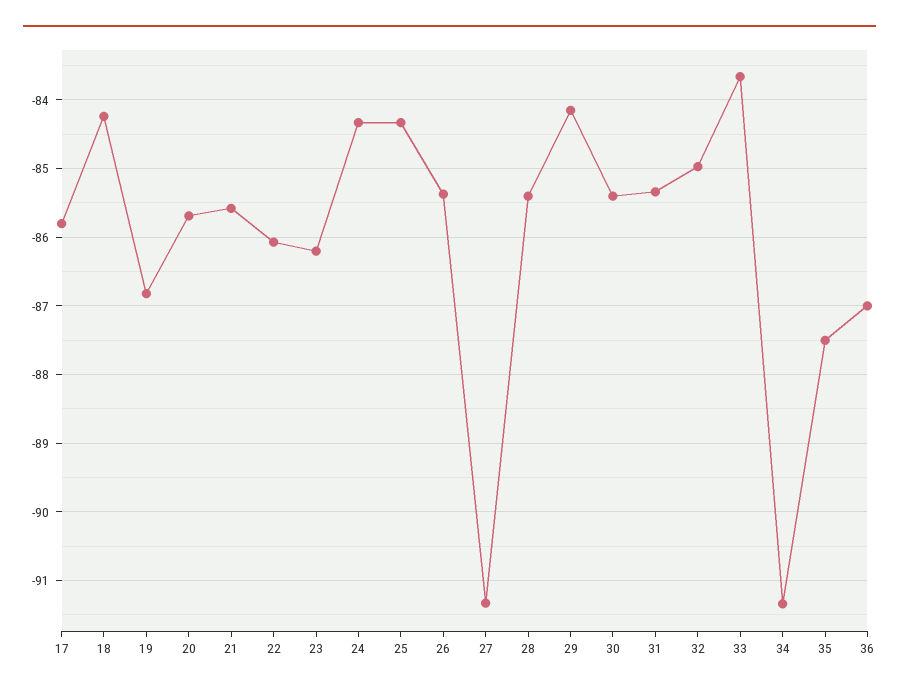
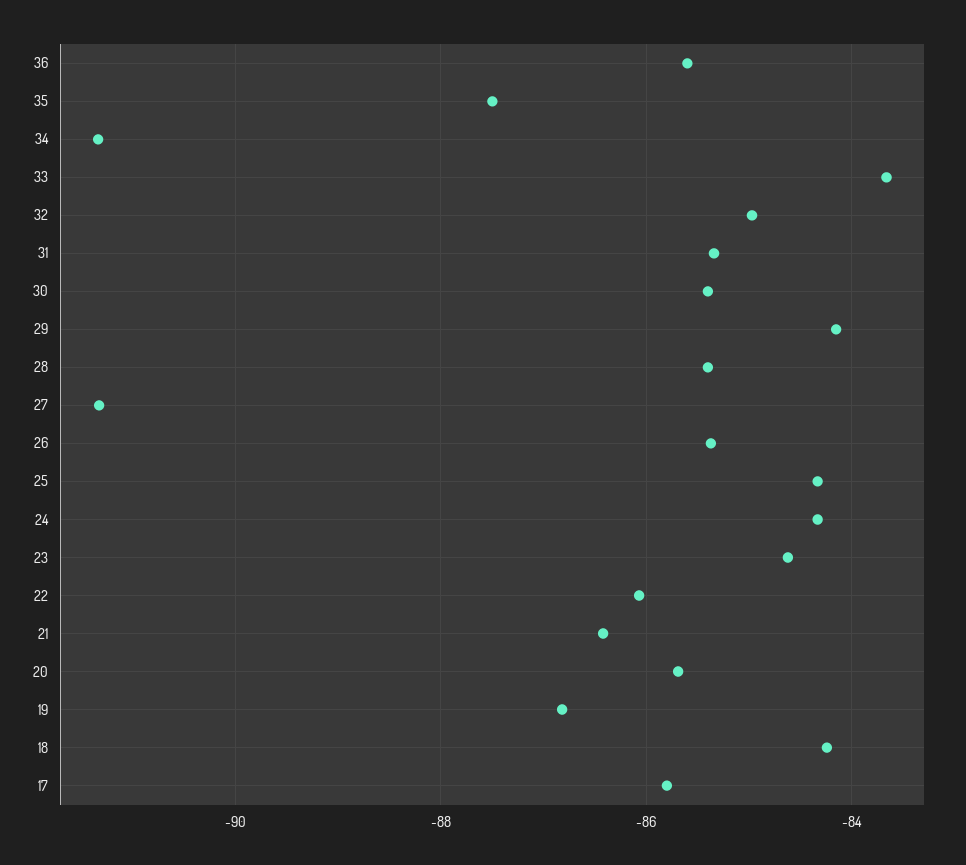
21: -85.6 -> -86.4
23: -86.2 -> -84.6
36: -87 -> -85.6

